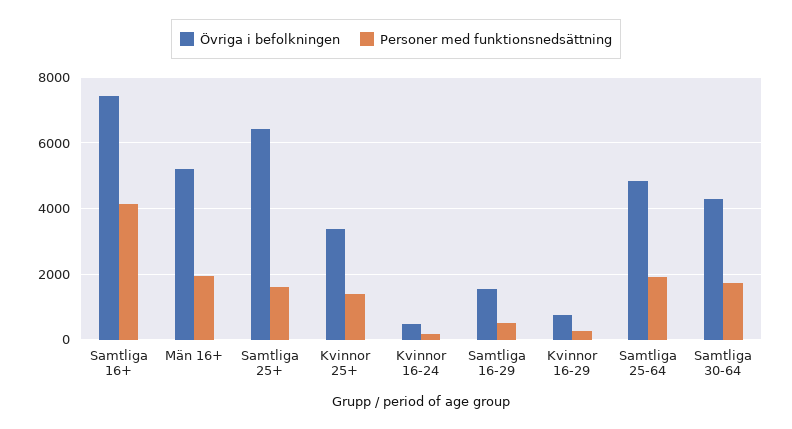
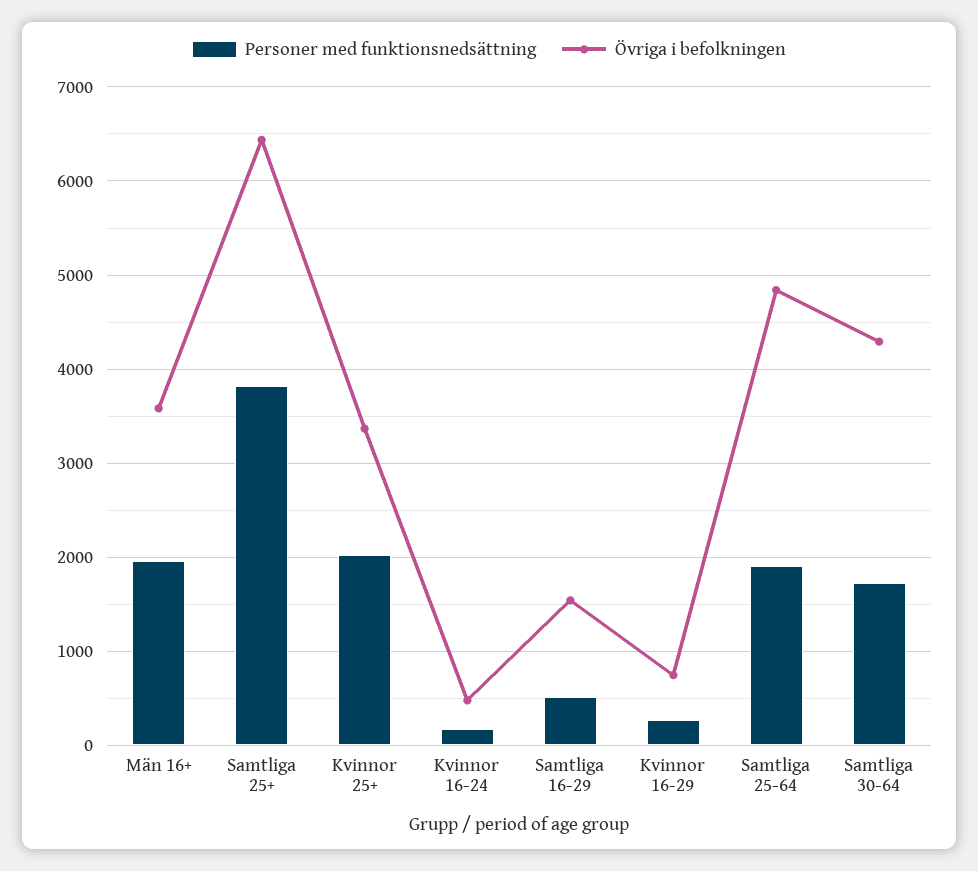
Övriga i befolkningen, Samtliga 16+: 7400 -> none
Personer med funktionsnedsättning, Samtliga 16+: 4200 -> none
Övriga i befolkningen, Män 16+: 5200 -> 3600
Personer med funktionsnedsättning, Samtliga 25+: 1600 -> 3800
Personer med funktionsnedsättning, Kvinnor 25+: 1400 -> 2000

